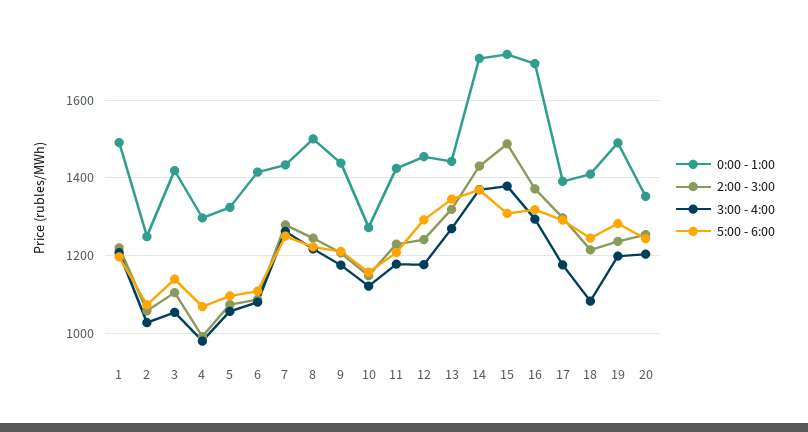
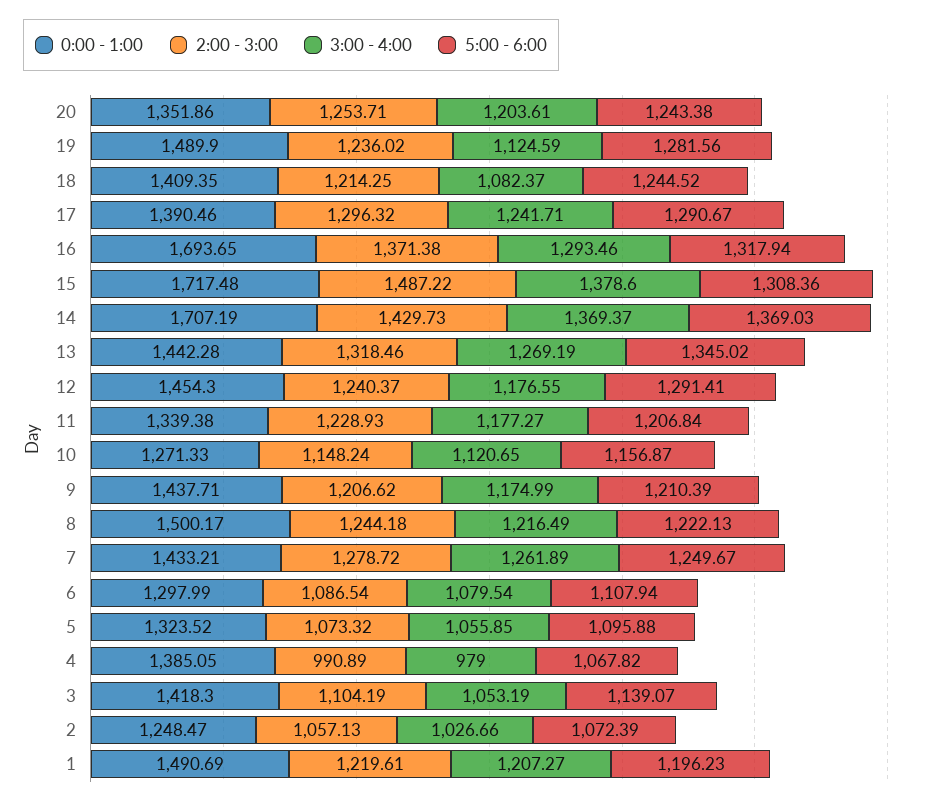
0:00 - 1:00, 4: 1300 -> 1385.05
0:00 - 1:00, 6: 1420 -> 1297.99
0:00 - 1:00, 11: 1420 -> 1339.38
3:00 - 4:00, 17: 1180 -> 1241.71
3:00 - 4:00, 19: 1200 -> 1124.59

